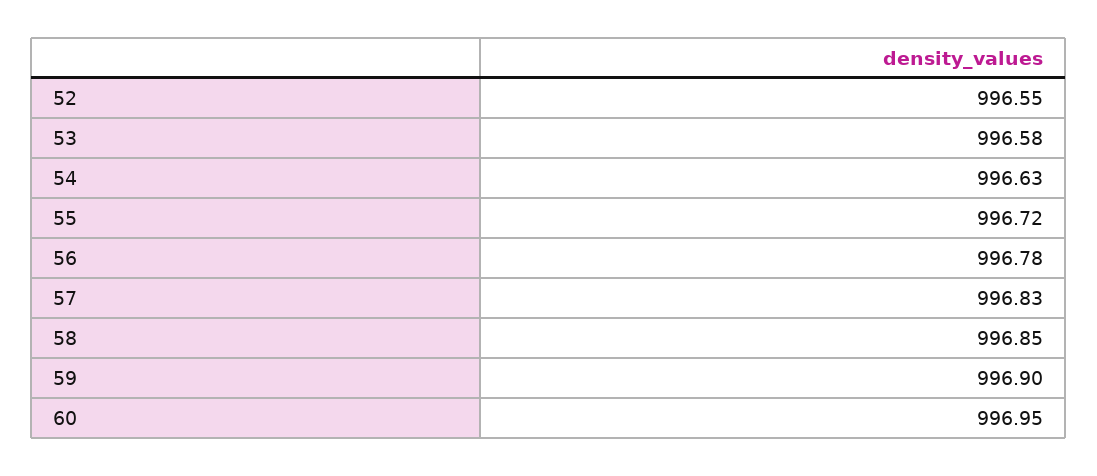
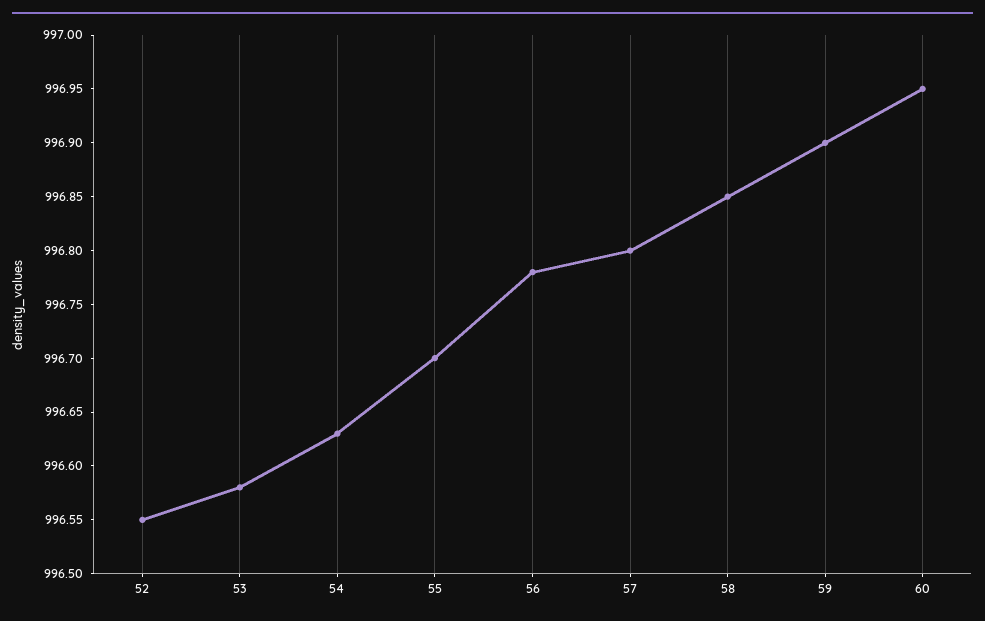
55: 996.72 -> 996.7
57: 996.83 -> 996.8

